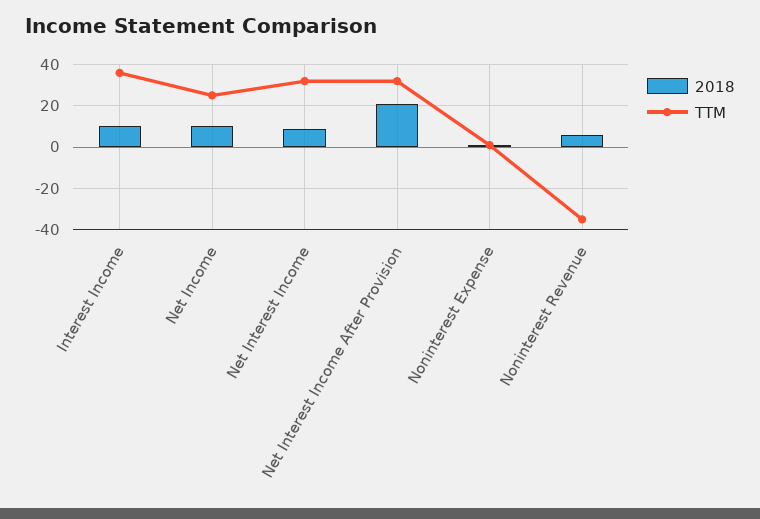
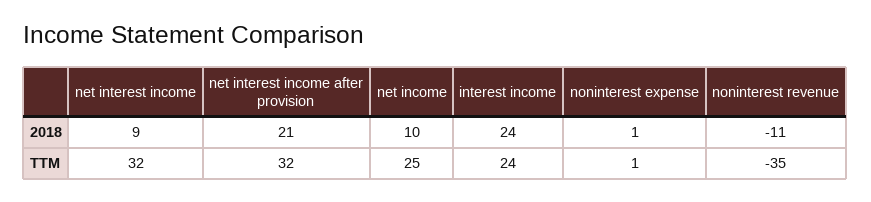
2018, Interest Income: 10 -> 24
TTM, Interest Income: 35 -> 24
2018, Noninterest Revenue: 5 -> -11

